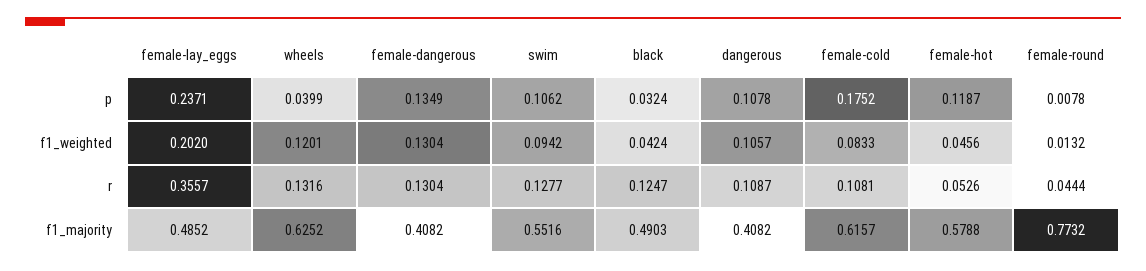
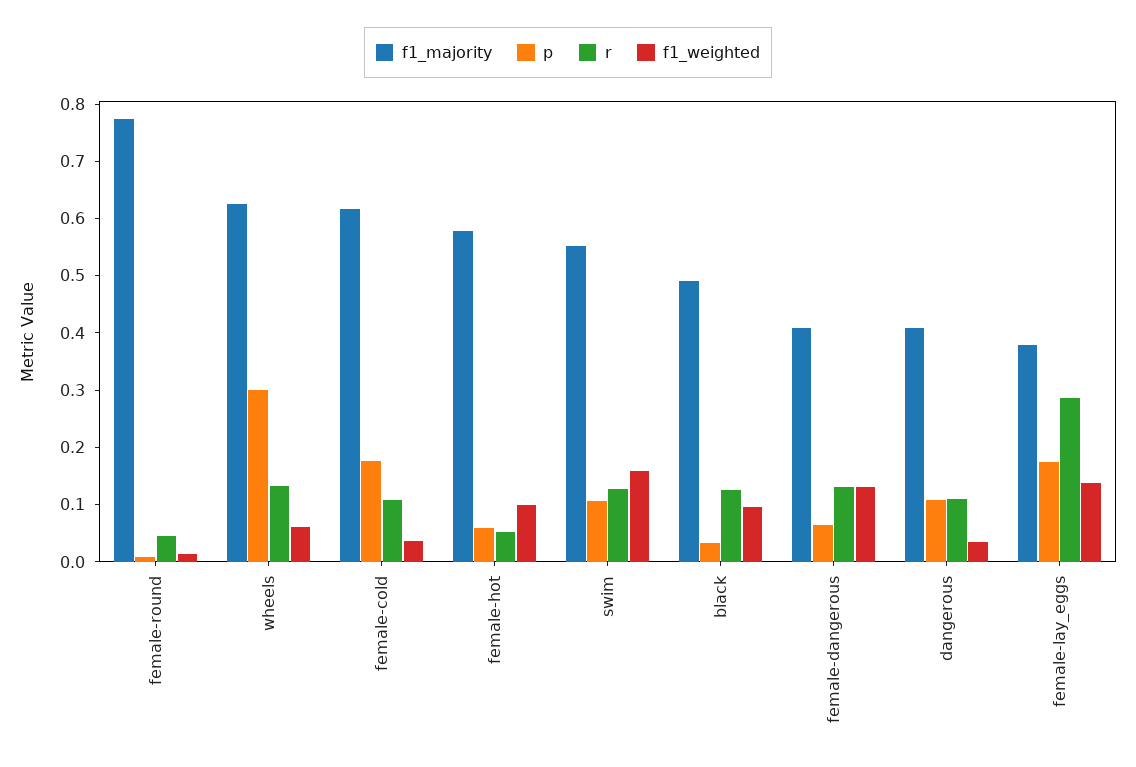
p, female-lay_eggs: 0.2371 -> 0.18
p, wheels: 0.0399 -> 0.3
p, female-dangerous: 0.1349 -> 0.06
p, female-hot: 0.1187 -> 0.06
f1_weighted, female-lay_eggs: 0.202 -> 0.14
f1_weighted, wheels: 0.1201 -> 0.06
f1_weighted, swim: 0.0942 -> 0.16
f1_weighted, black: 0.0424 -> 0.1
f1_weighted, dangerous: 0.1057 -> 0.04
f1_weighted, female-cold: 0.0833 -> 0.04
f1_weighted, female-hot: 0.0456 -> 0.1
r, female-lay_eggs: 0.3557 -> 0.28
f1_majority, female-lay_eggs: 0.4852 -> 0.38

